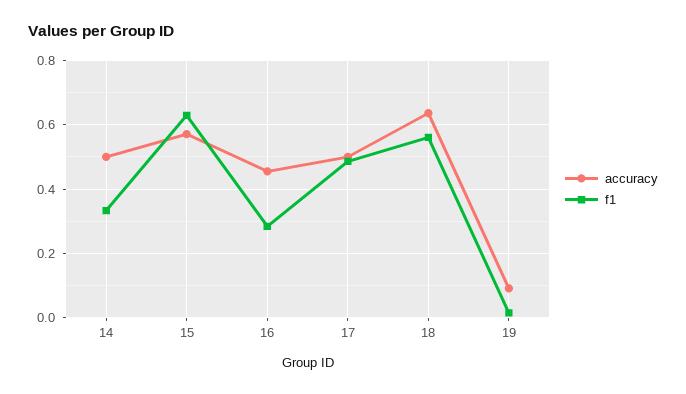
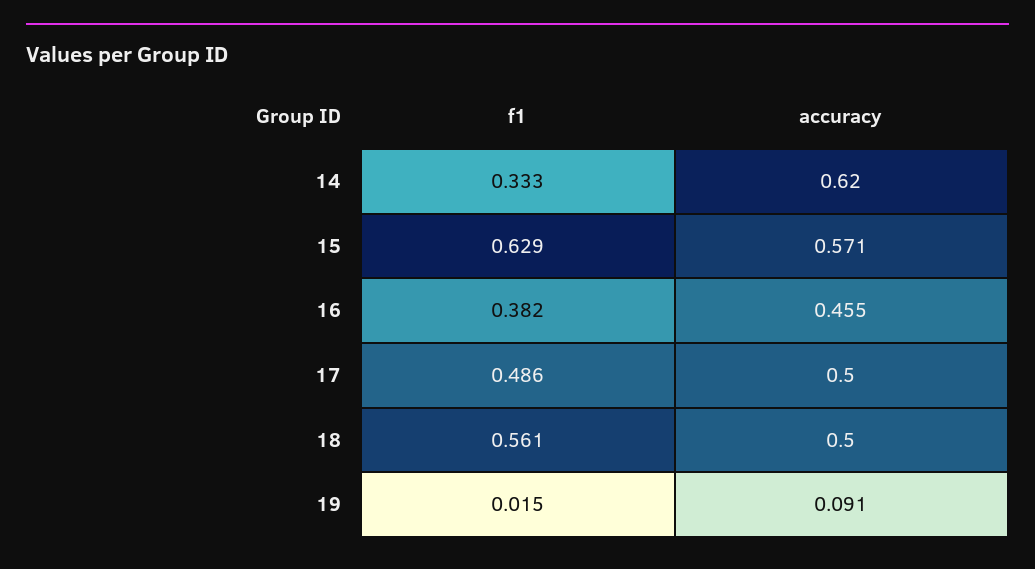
accuracy, 14: 0.5 -> 0.62
f1, 16: 0.28 -> 0.382
accuracy, 18: 0.64 -> 0.5

